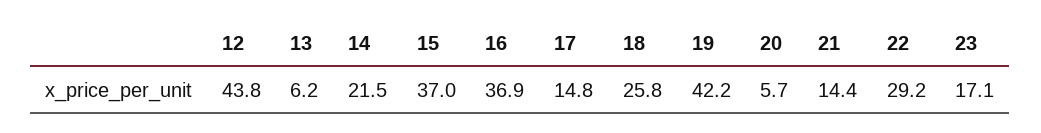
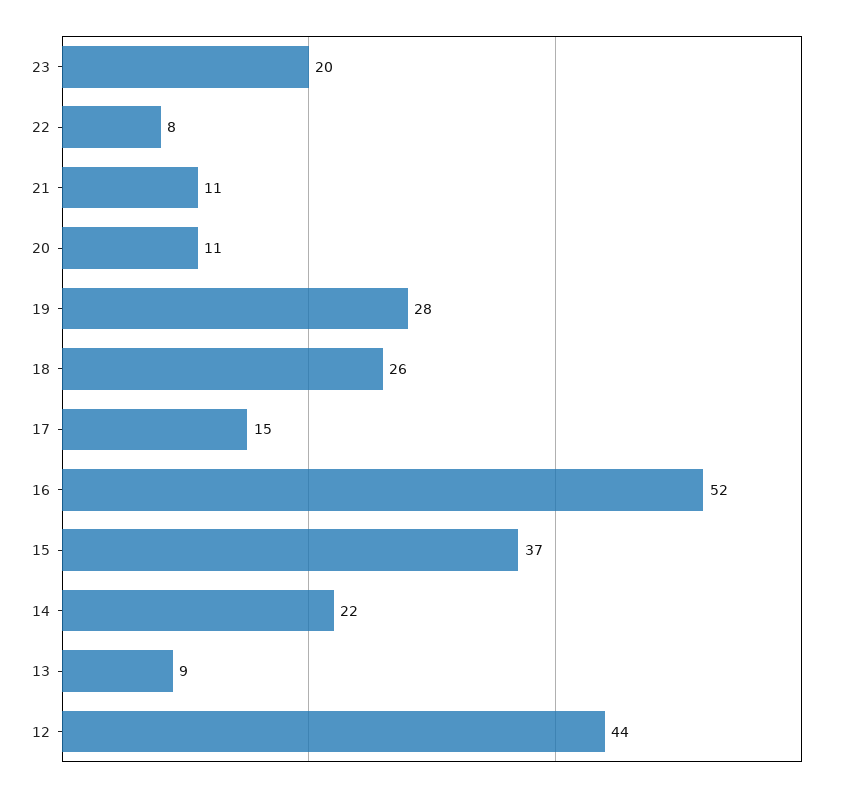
13: 6.2 -> 9
16: 36.9 -> 52
19: 42.2 -> 28
20: 5.7 -> 11
21: 14.4 -> 11
22: 29.2 -> 8
23: 17.1 -> 20

